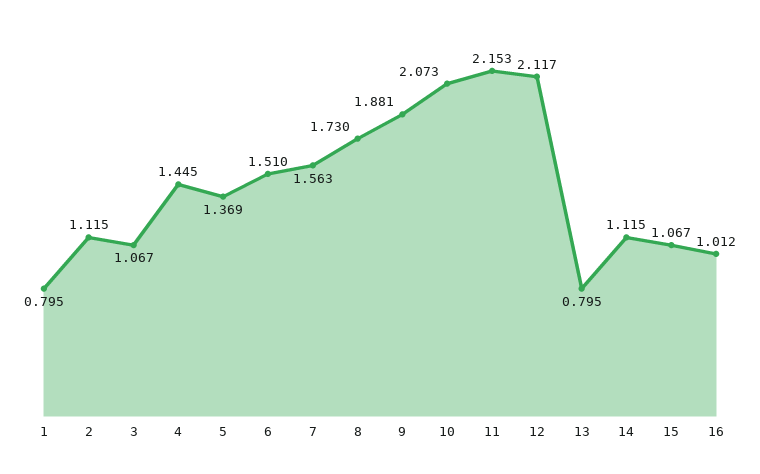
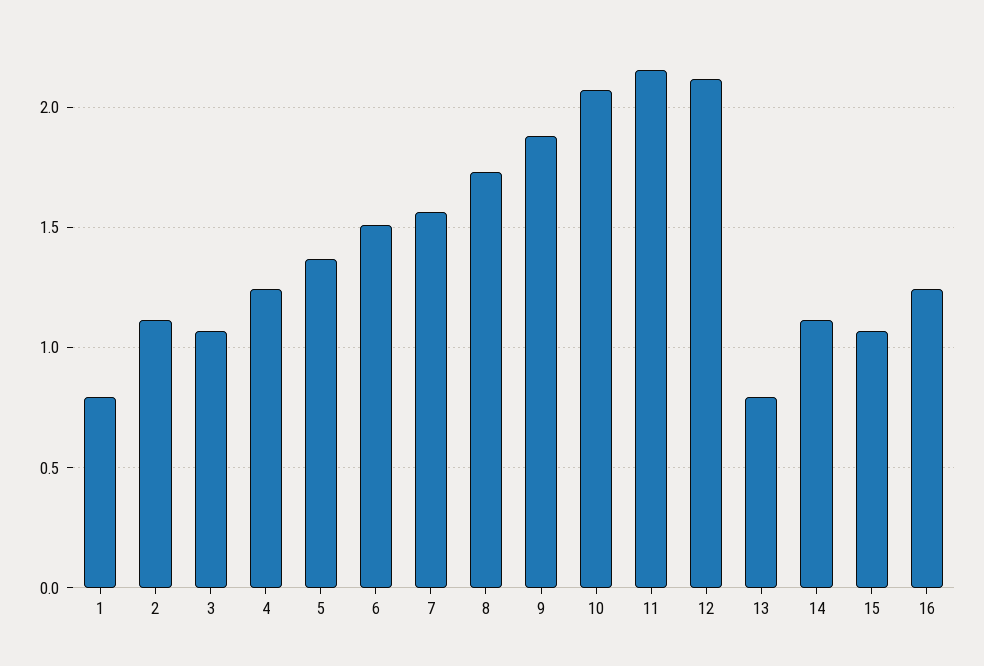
4: 1.445 -> 1.25
16: 1.012 -> 1.25

